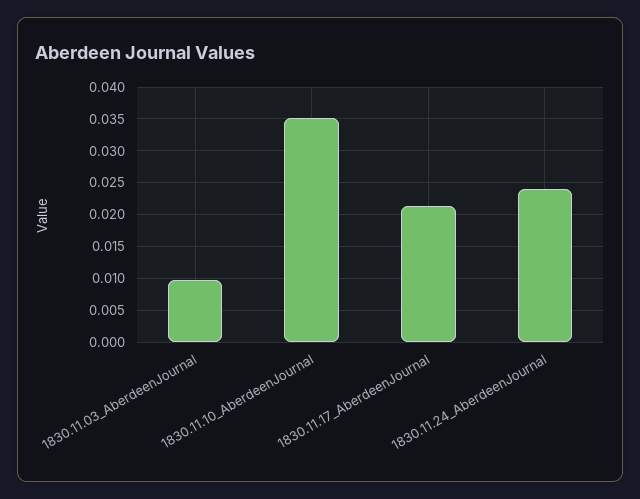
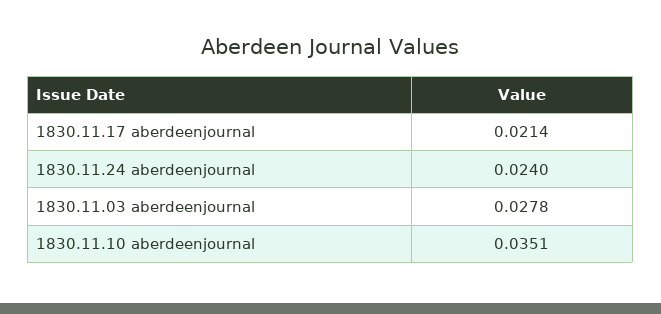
1830.11.03_AberdeenJournal: 0.01 -> 0.0278

